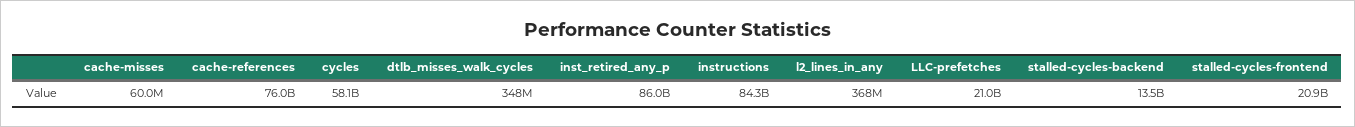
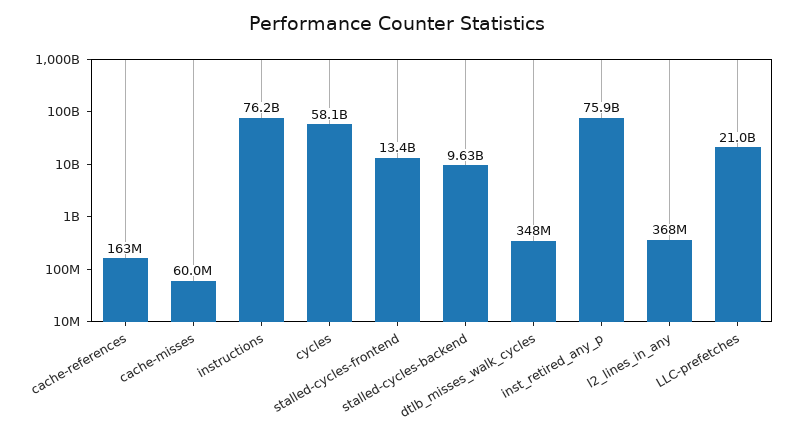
cache-references: 76000000000 -> 163000000
inst_retired_any_p: 86000000000 -> 75900000000
instructions: 84300000000 -> 76200000000
stalled-cycles-backend: 13500000000 -> 9630000000
stalled-cycles-frontend: 20900000000 -> 13400000000

